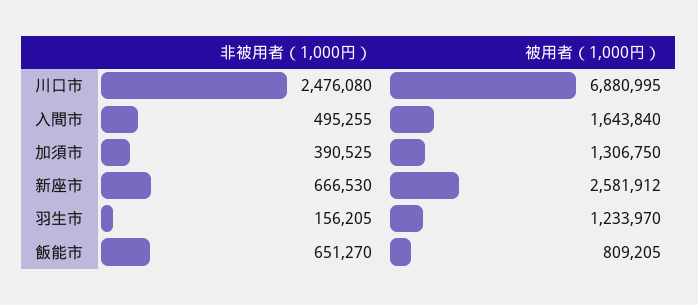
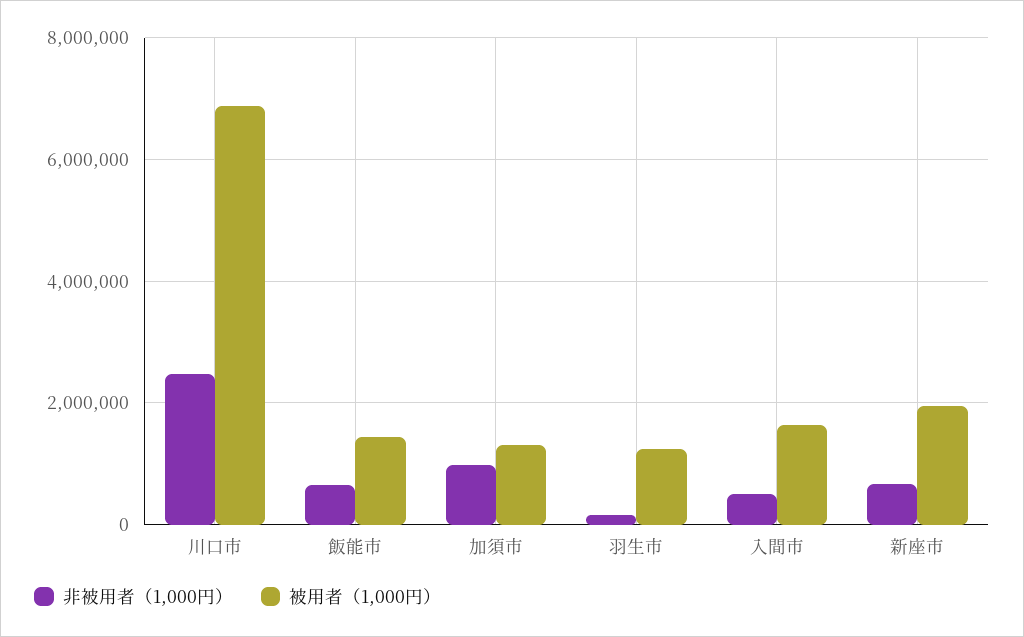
非被用者（1,000円）, 加須市: 390525 -> 1000000
被用者（1,000円）, 新座市: 2581912 -> 2000000
被用者（1,000円）, 飯能市: 809205 -> 1400000

